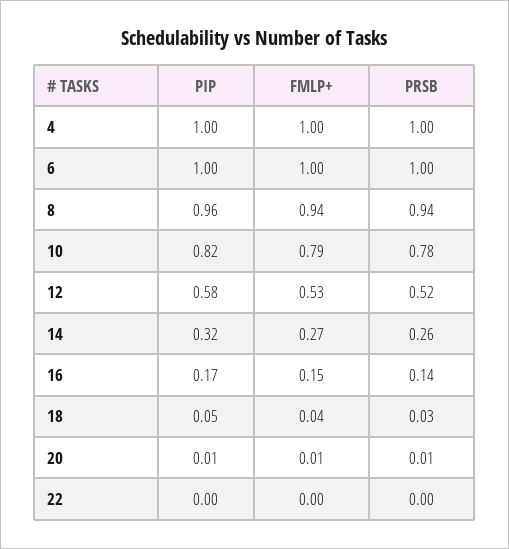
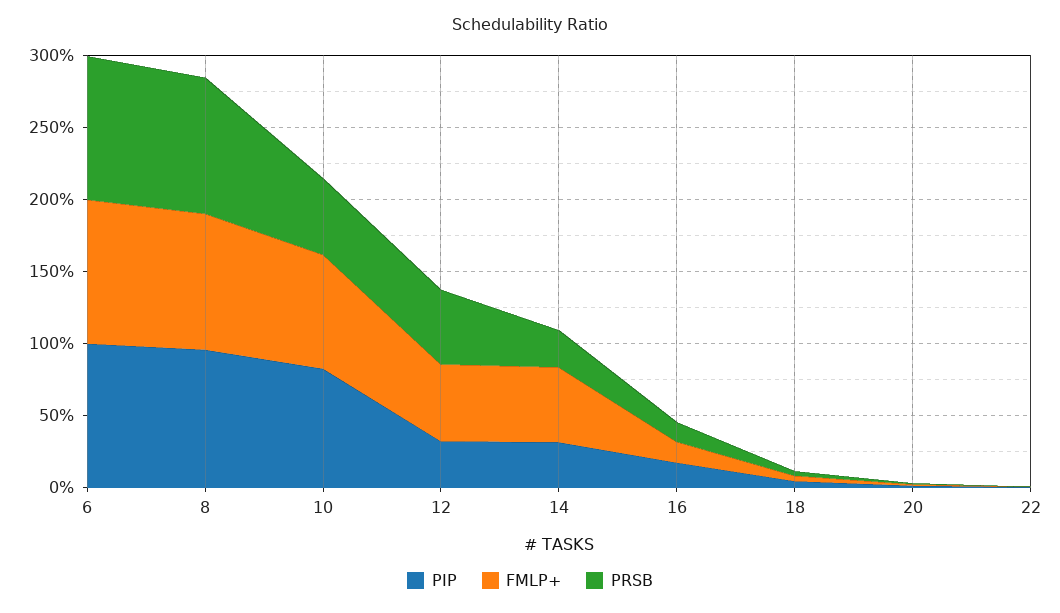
PIP, 4: 1 -> none
FMLP+, 4: 1 -> none
PRSB, 4: 1 -> none
PRSB, 10: 0.78 -> 0.5
PIP, 12: 0.58 -> 0.3
FMLP+, 14: 0.27 -> 0.5

